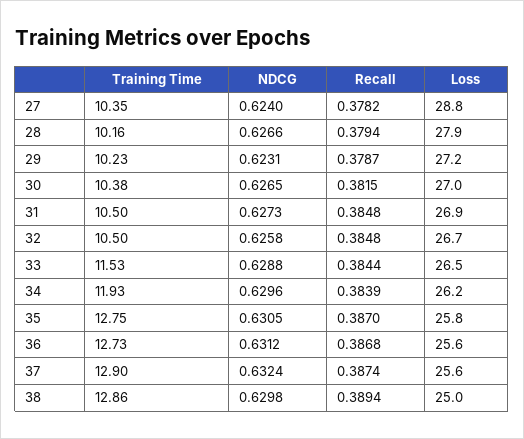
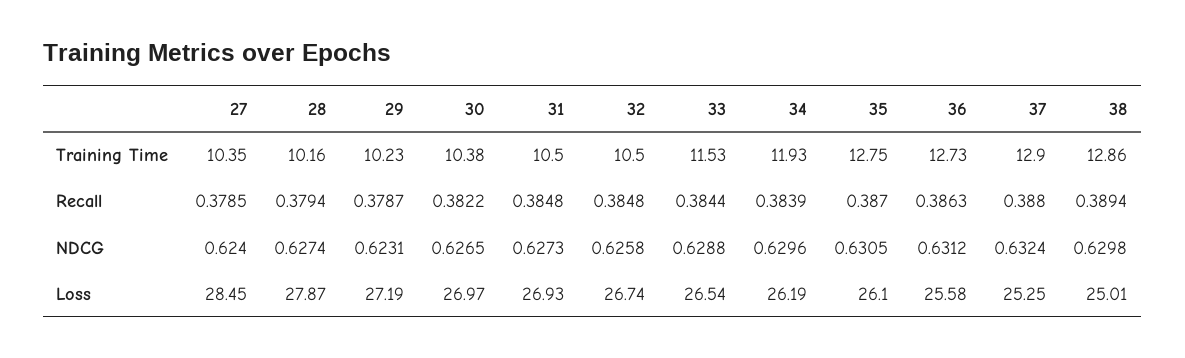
Recall, 27: 0.3782 -> 0.3785
Loss, 27: 28.8 -> 28.45
NDCG, 28: 0.6266 -> 0.6274
Recall, 30: 0.3815 -> 0.3822
Loss, 35: 25.8 -> 26.1
Recall, 36: 0.3868 -> 0.3863
Recall, 37: 0.3874 -> 0.388
Loss, 37: 25.6 -> 25.25

